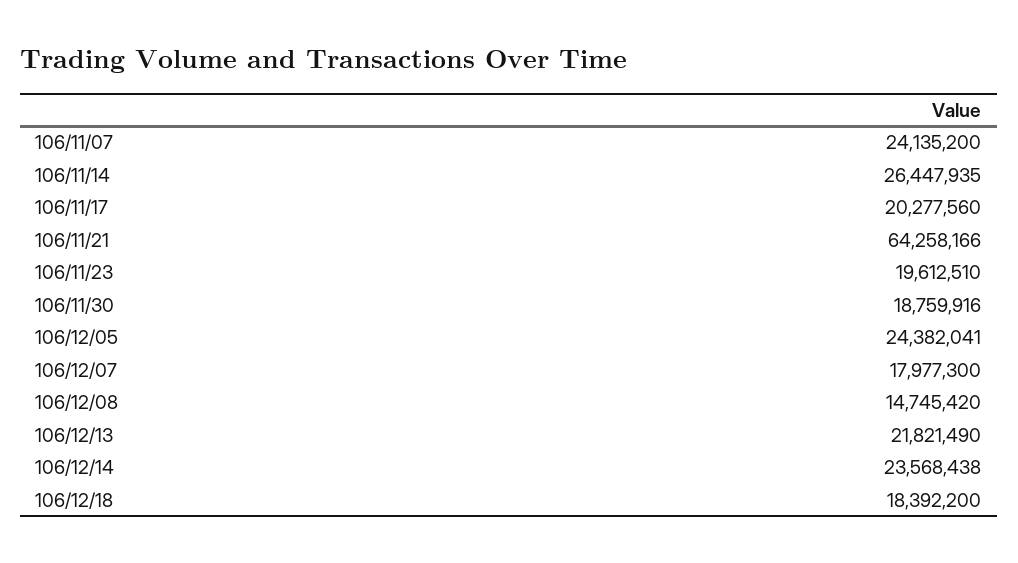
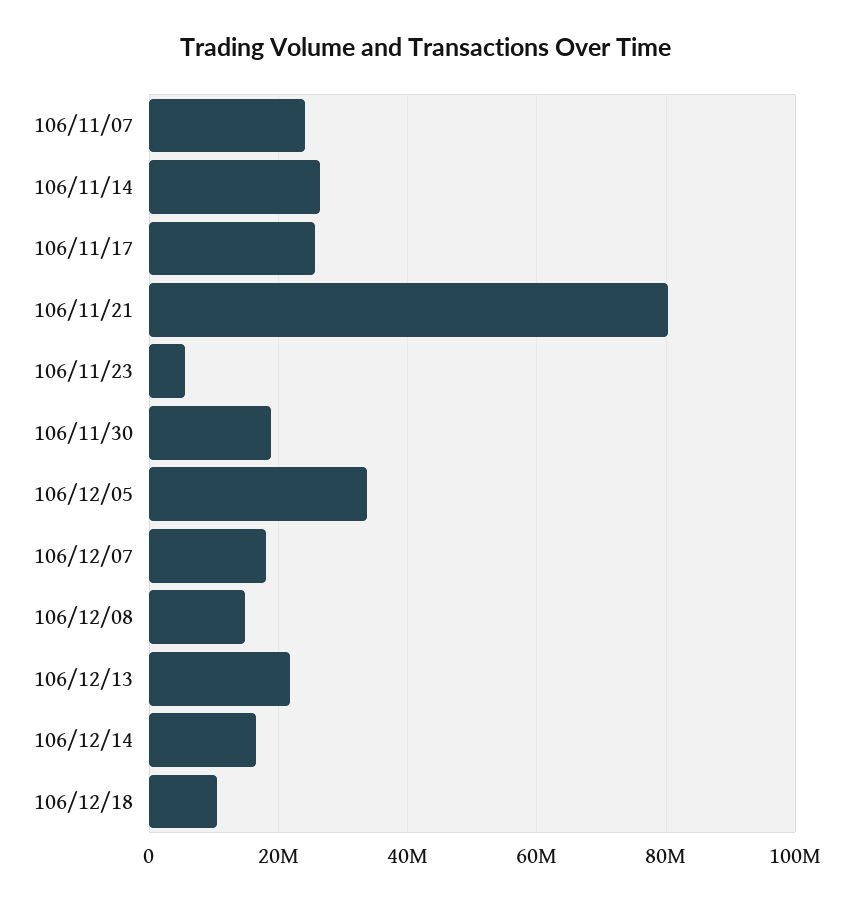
106/11/17: 20277560 -> 26000000
106/11/21: 64258166 -> 80000000
106/11/23: 19612510 -> 6000000
106/12/05: 24382041 -> 34000000
106/12/14: 23568438 -> 16000000
106/12/18: 18392200 -> 10000000

